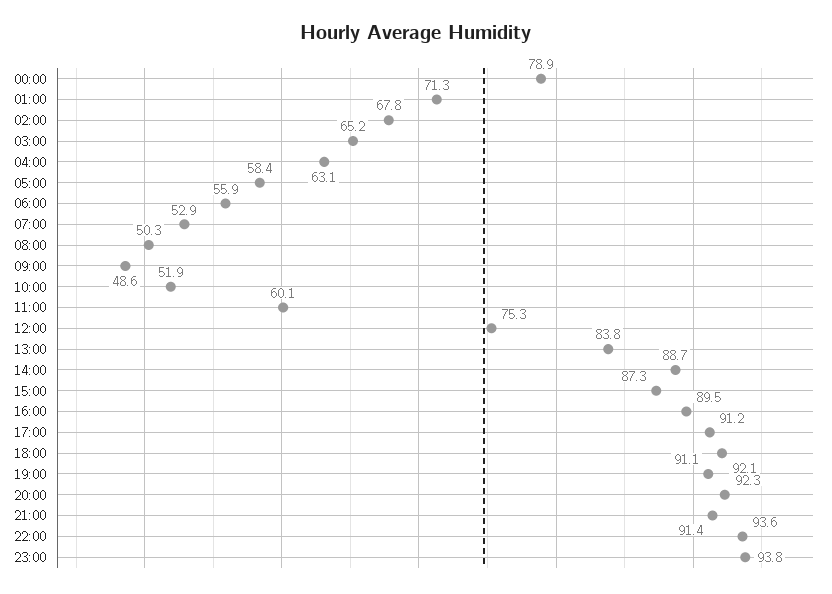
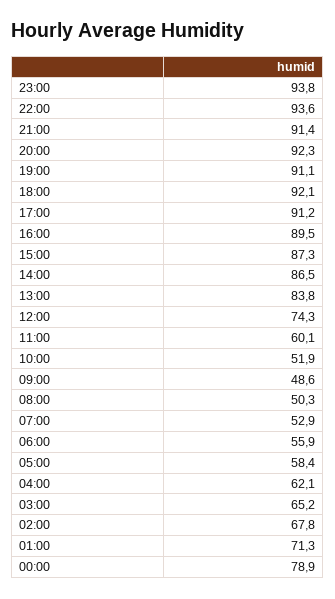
04:00: 63.1 -> 62.1
12:00: 75.3 -> 74.3
14:00: 88.7 -> 86.5

